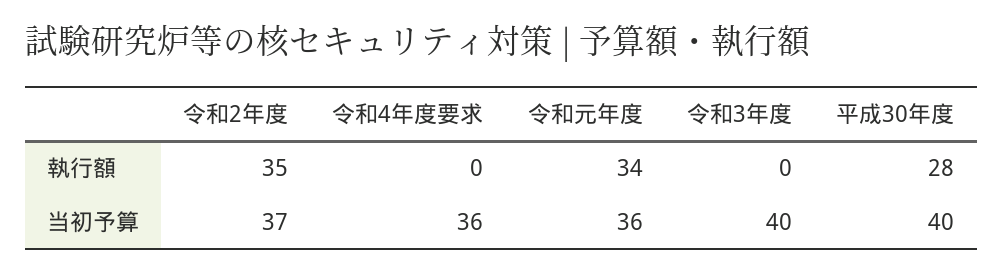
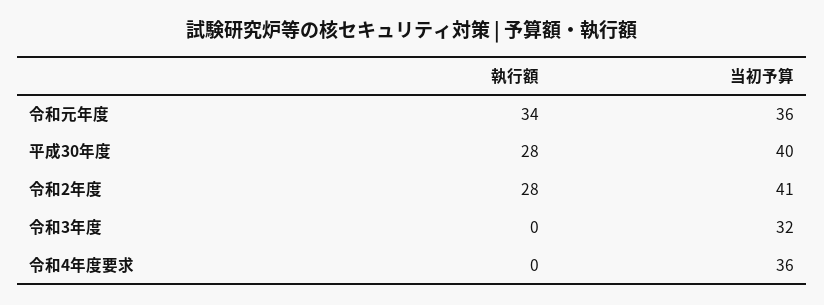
令和2年度, 執行額: 35 -> 28
令和2年度, 当初予算: 37 -> 41
令和3年度, 当初予算: 40 -> 32

